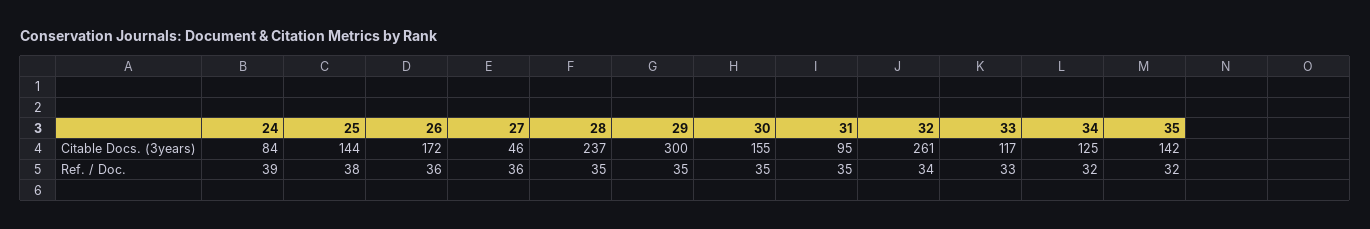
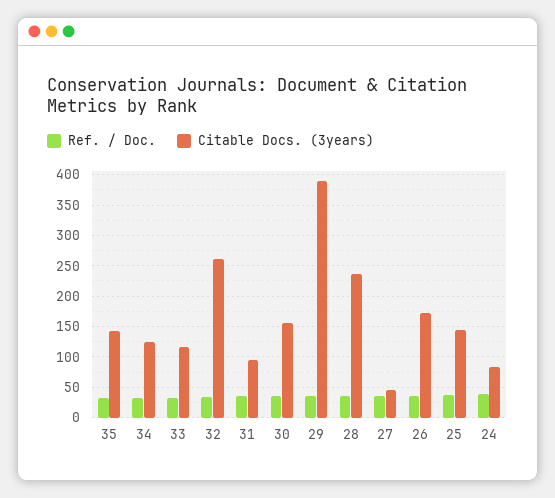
Citable Docs. (3years), 29: 300 -> 390

